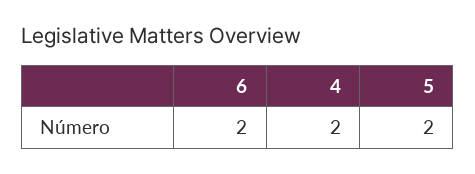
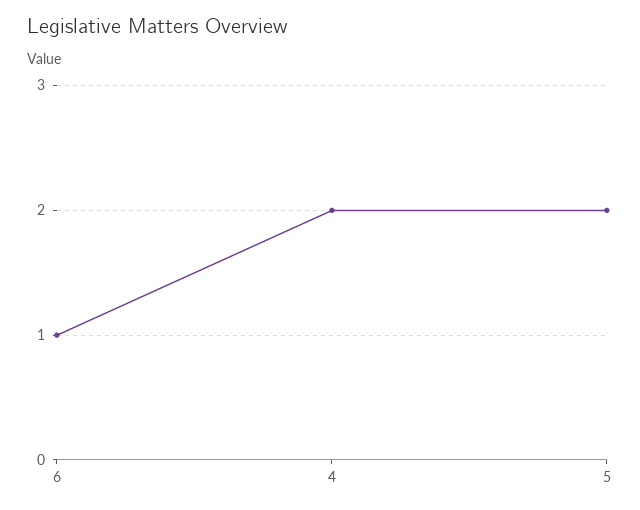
6: 2 -> 1

